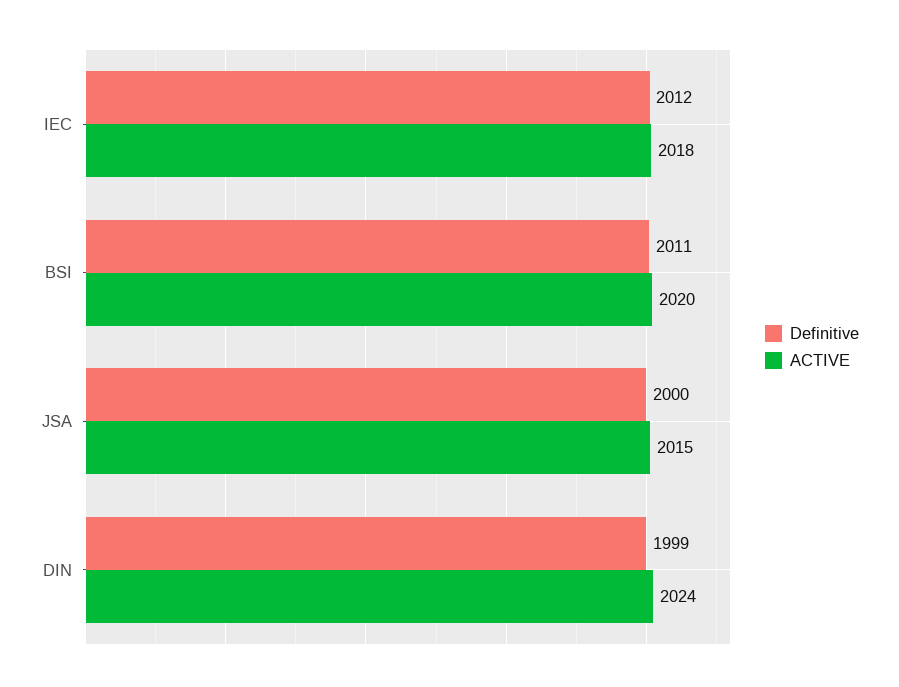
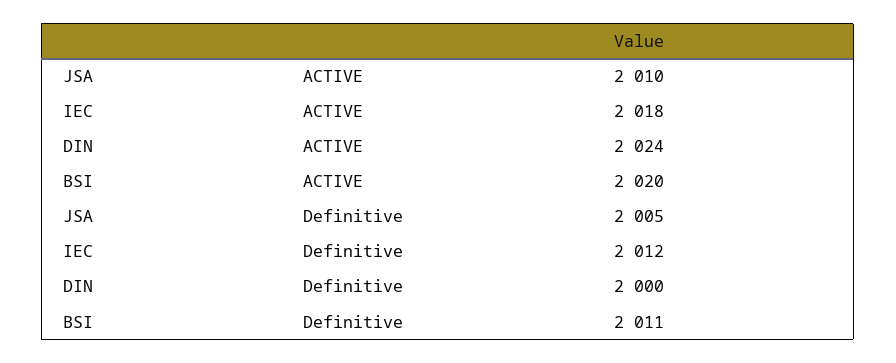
Definitive, JSA: 2000 -> 2005
ACTIVE, JSA: 2015 -> 2010
Definitive, DIN: 1999 -> 2000

